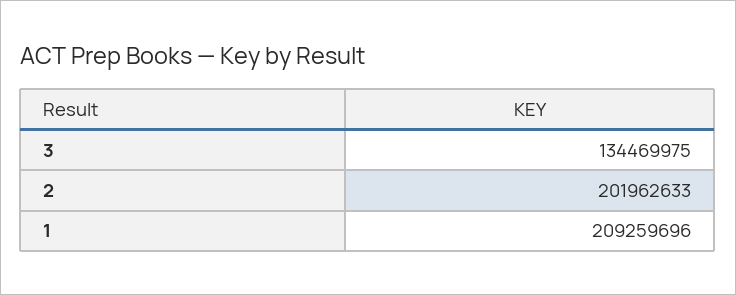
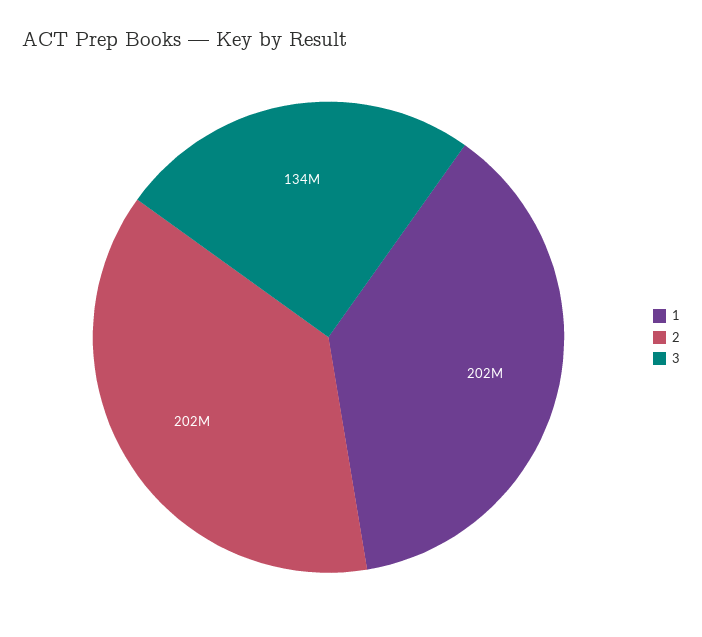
1: 209259696 -> 202000000

